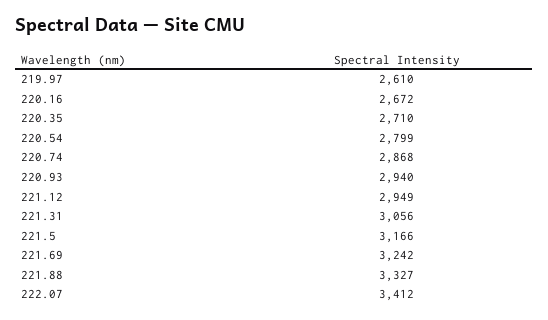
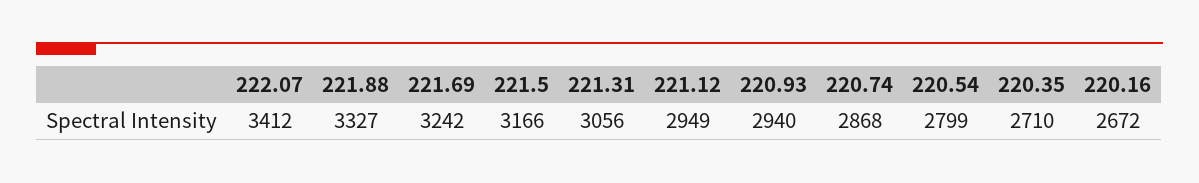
219.97: 2610 -> none

